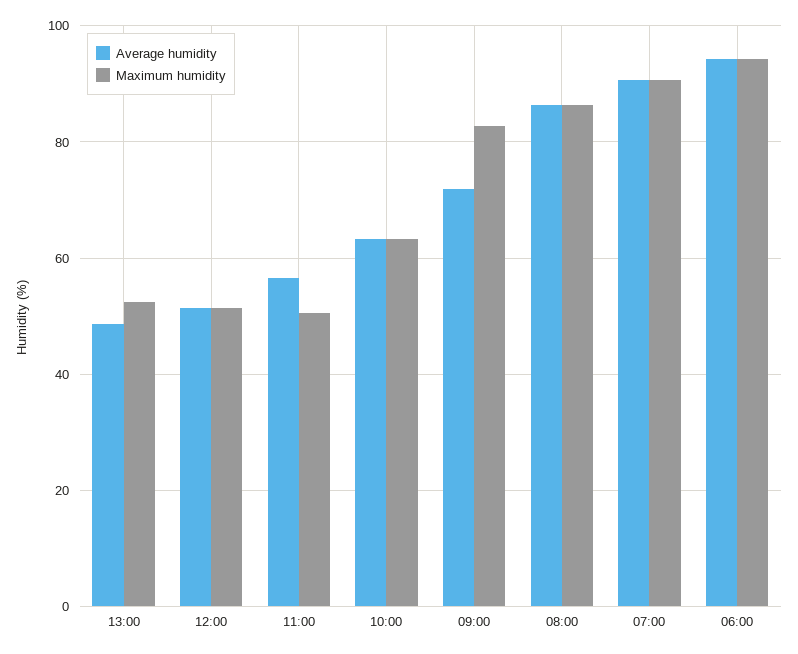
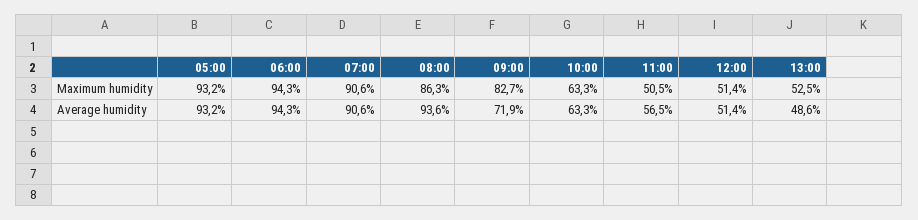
Average humidity, 08:00: 86 -> 93.6
Maximum humidity, 05:00: none -> 93.2
Average humidity, 05:00: none -> 93.2

